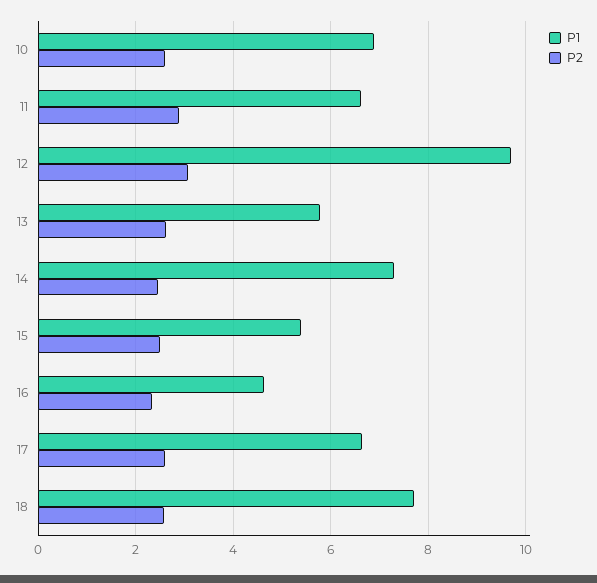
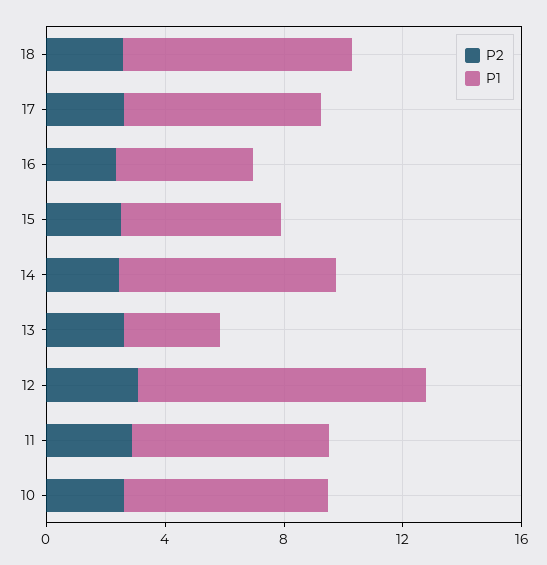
P1, 13: 5.8 -> 3

